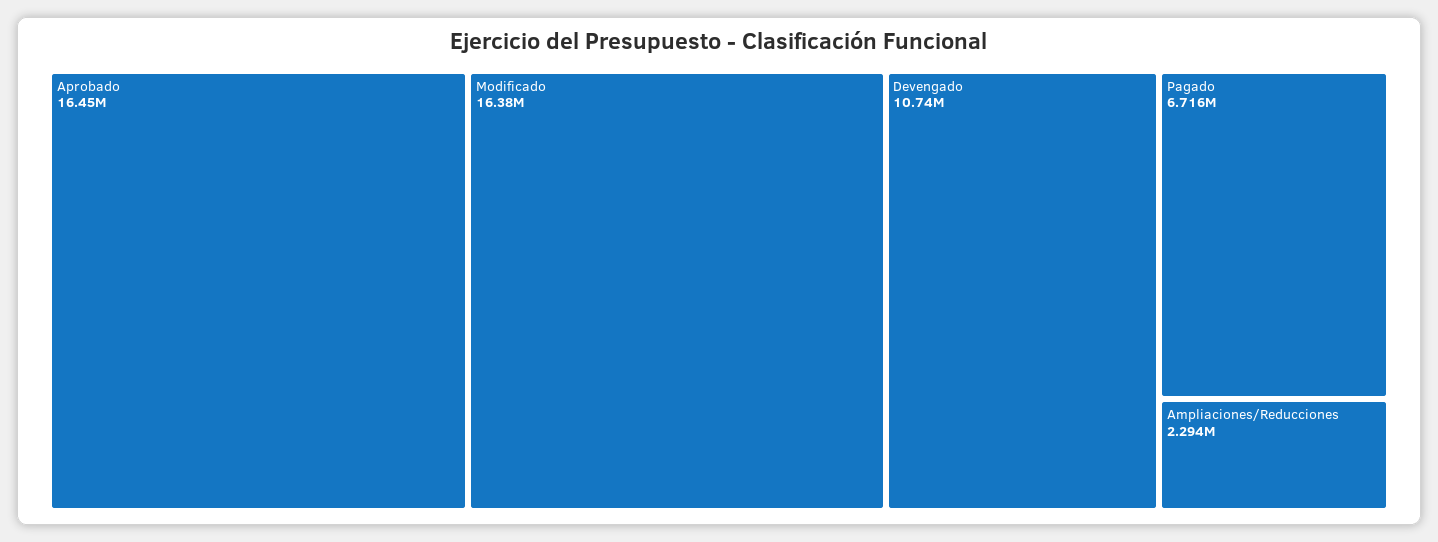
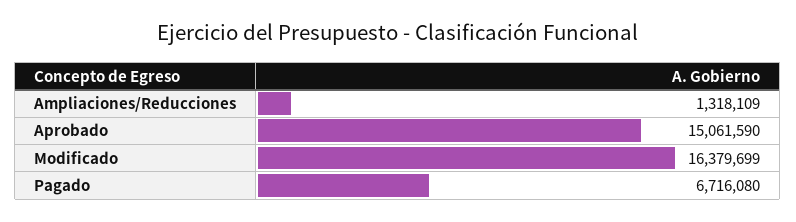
Aprobado: 16450000 -> 15061590
Devengado: 10740000 -> none
Ampliaciones/Reducciones: 2294000 -> 1318109

